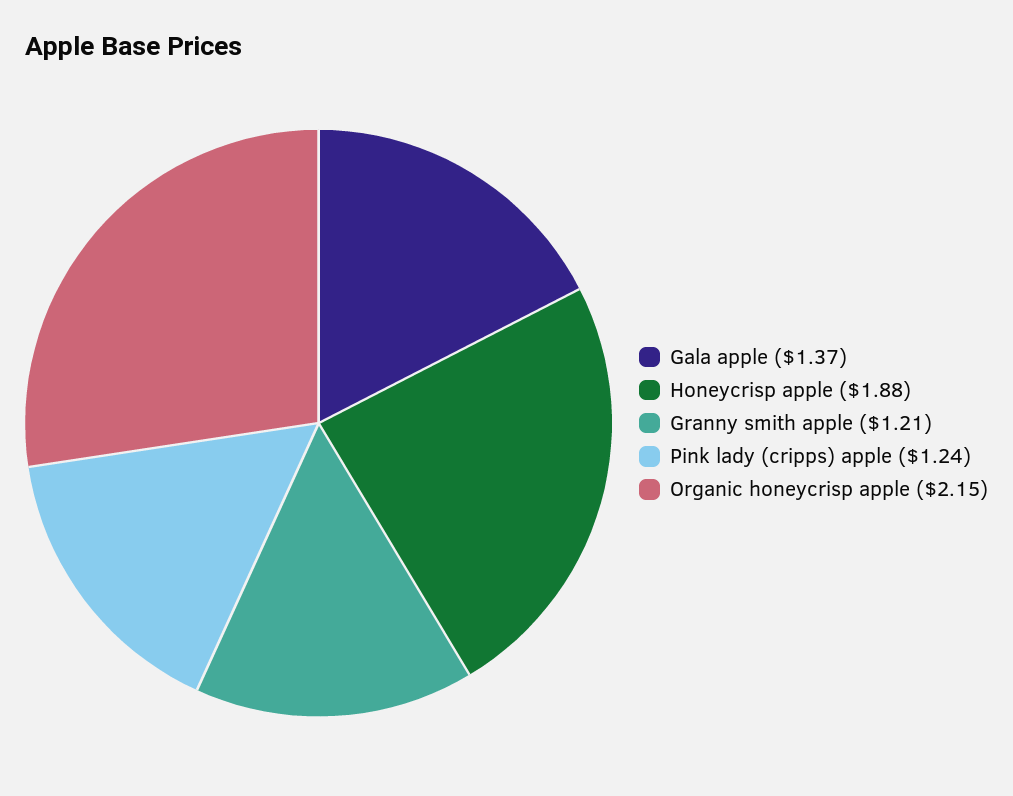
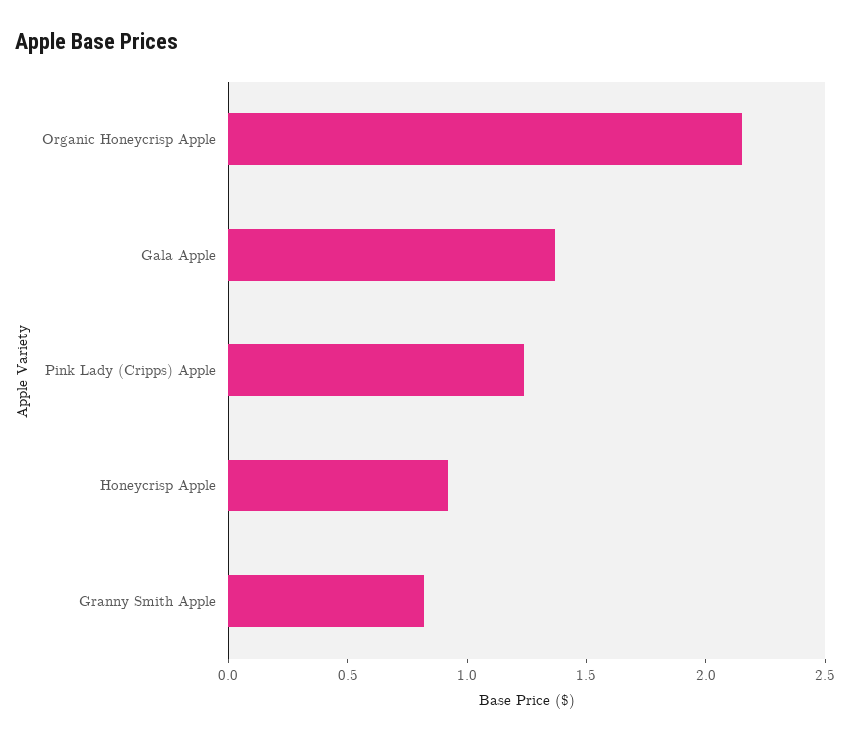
Honeycrisp apple: 1.88 -> 0.9
Granny smith apple: 1.21 -> 0.8

